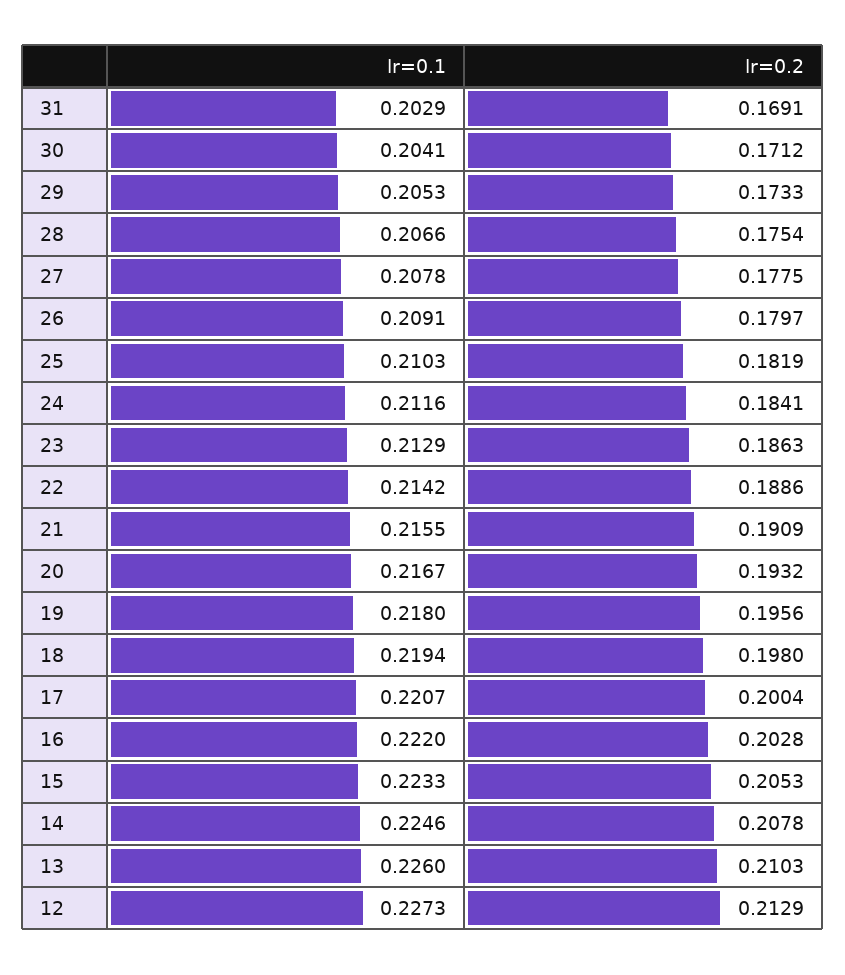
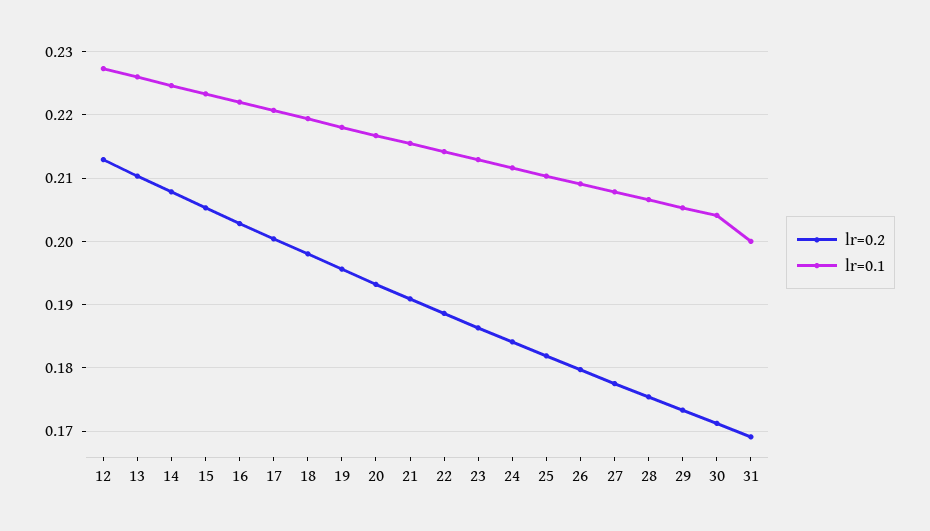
lr=0.1, 31: 0.2029 -> 0.2

